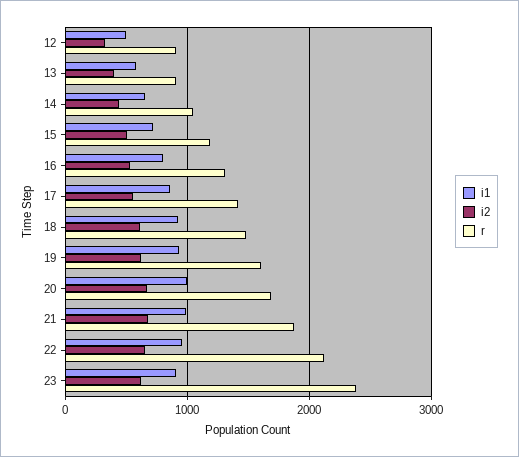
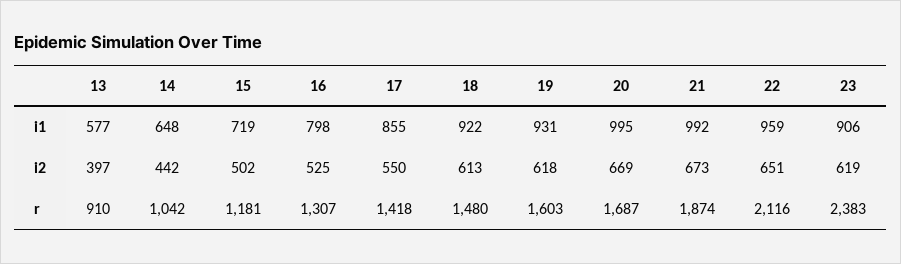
i1, 12: 500 -> none
i2, 12: 300 -> none
r, 12: 900 -> none

